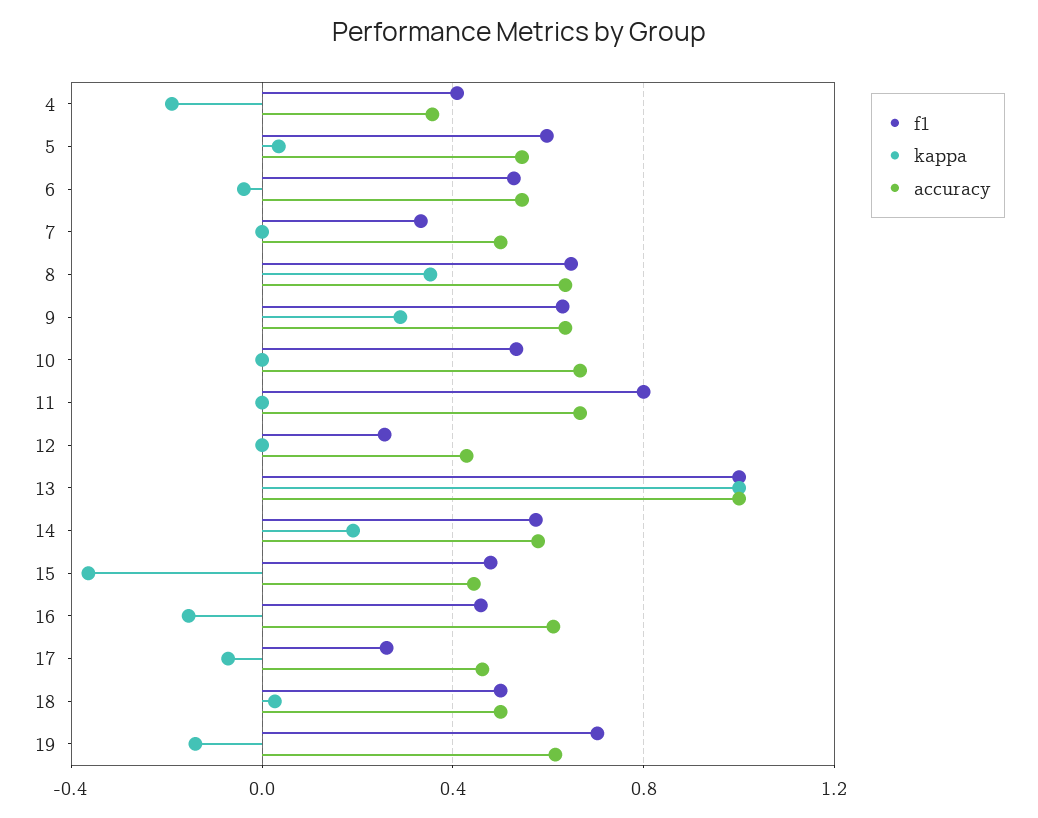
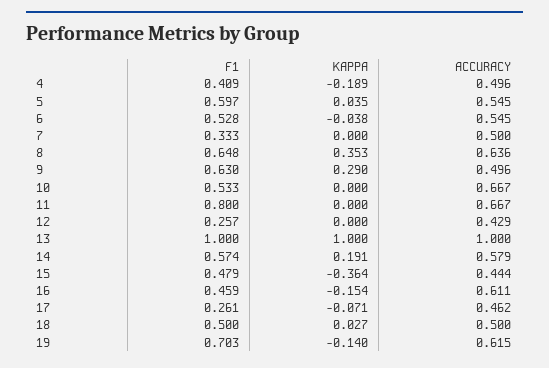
accuracy, 4: 0.35 -> 0.496
accuracy, 9: 0.65 -> 0.496

